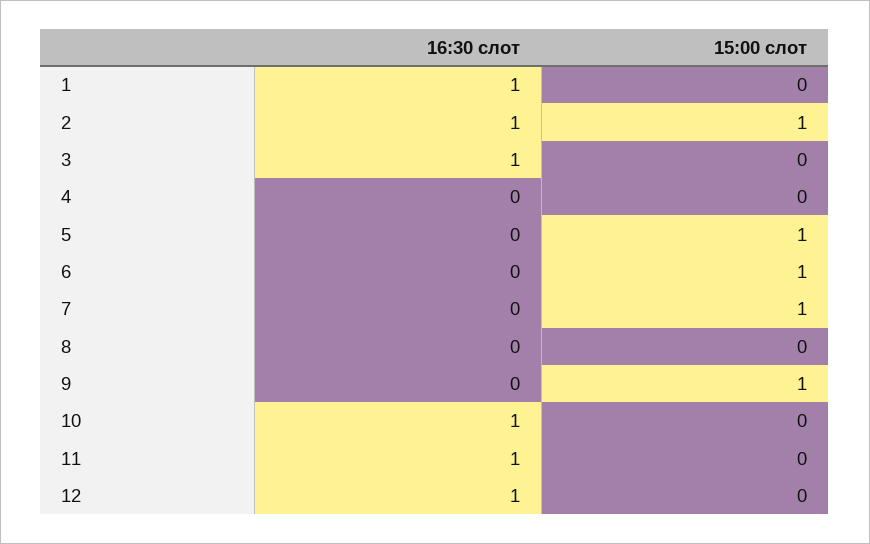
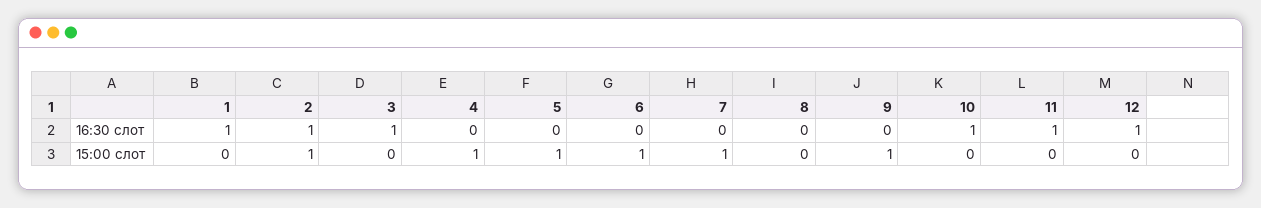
15:00 слот, 4: 0 -> 1

